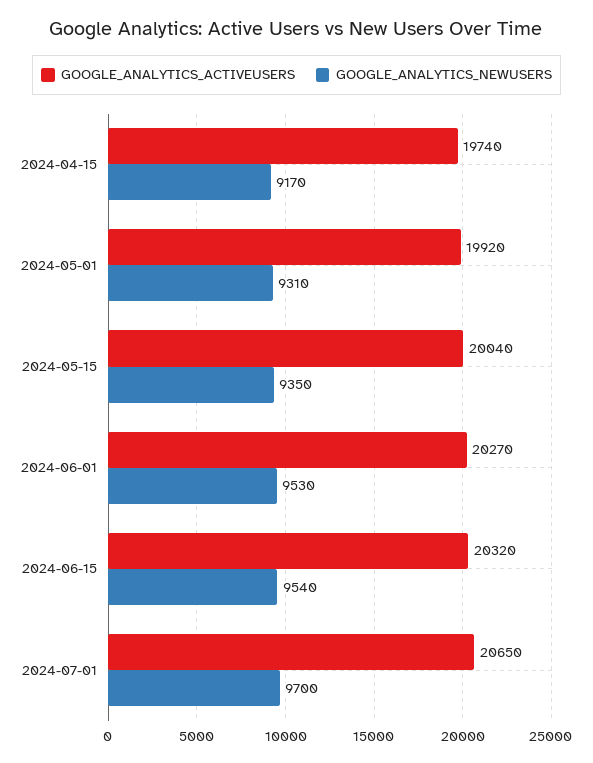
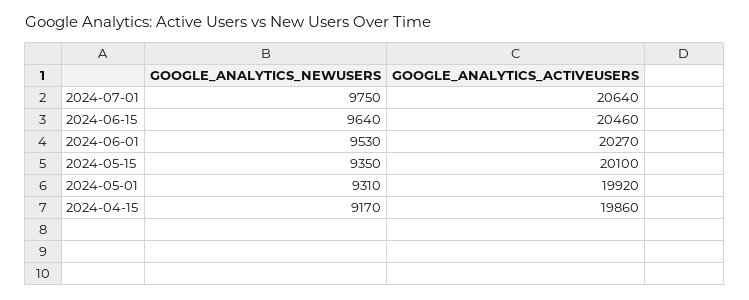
GOOGLE_ANALYTICS_ACTIVEUSERS, 2024-04-15: 19740 -> 19860
GOOGLE_ANALYTICS_ACTIVEUSERS, 2024-05-15: 20040 -> 20100
GOOGLE_ANALYTICS_ACTIVEUSERS, 2024-06-15: 20320 -> 20460
GOOGLE_ANALYTICS_NEWUSERS, 2024-06-15: 9540 -> 9640
GOOGLE_ANALYTICS_ACTIVEUSERS, 2024-07-01: 20650 -> 20640
GOOGLE_ANALYTICS_NEWUSERS, 2024-07-01: 9700 -> 9750

